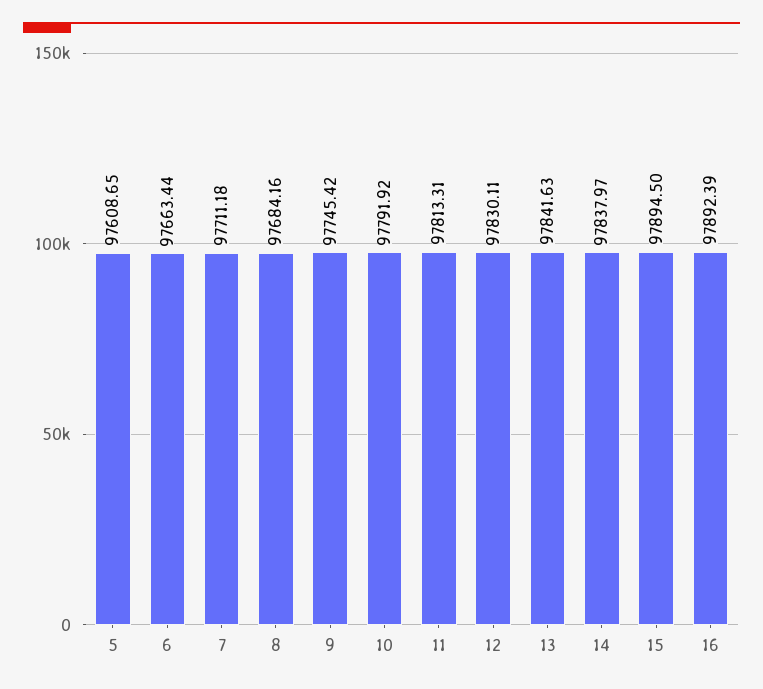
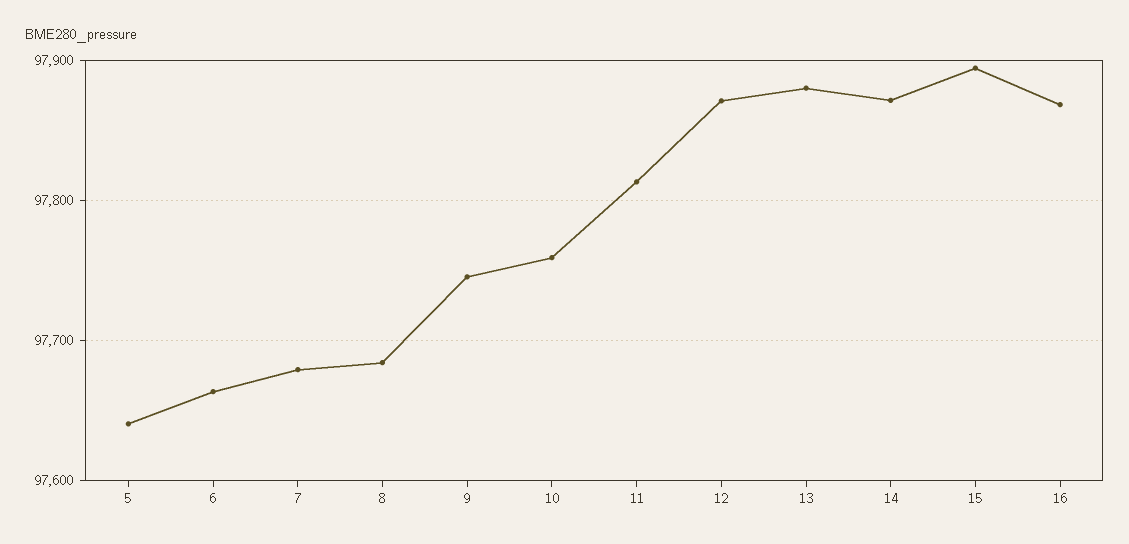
5: 97608.65 -> 97640
7: 97711.18 -> 97680
10: 97791.92 -> 97760
12: 97830.11 -> 97870
13: 97841.63 -> 97880
14: 97837.97 -> 97870
16: 97892.39 -> 97870

